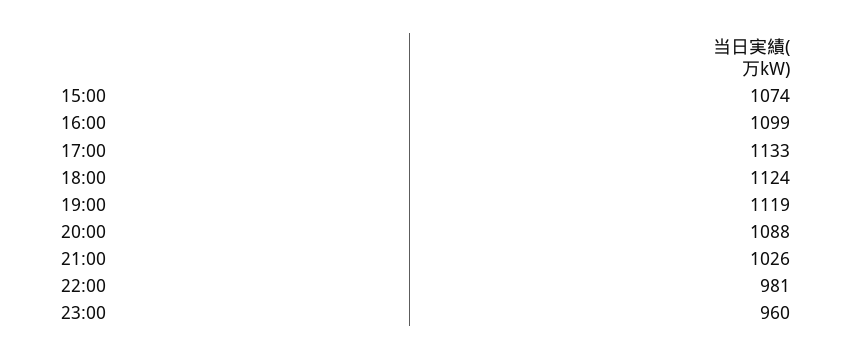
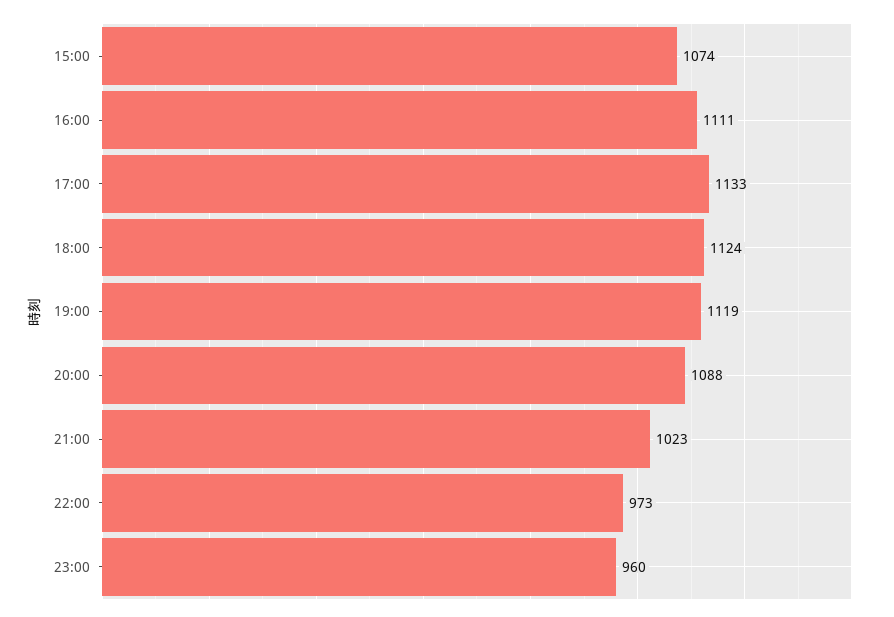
16:00: 1099 -> 1111
21:00: 1026 -> 1023
22:00: 981 -> 973

